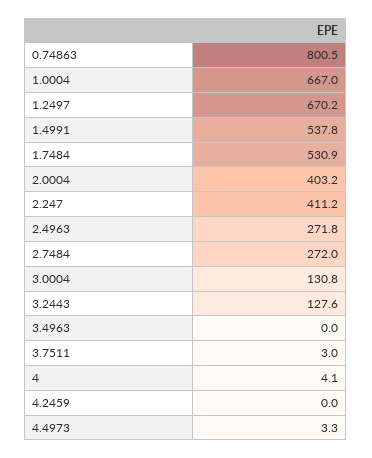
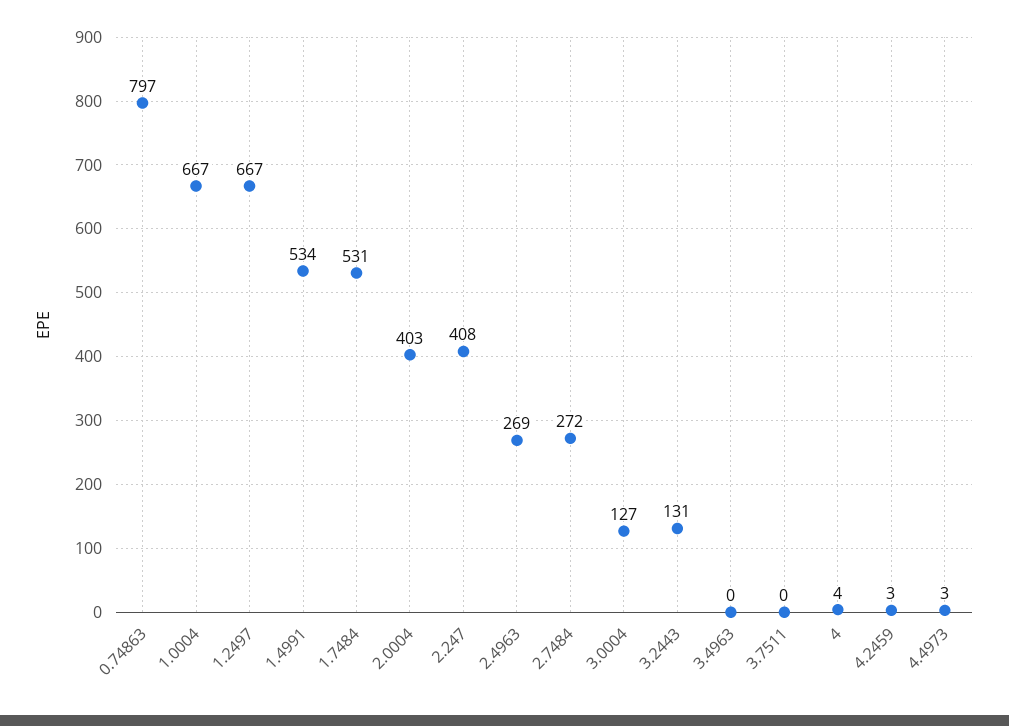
0.74863: 800.5 -> 797
1.2497: 670.2 -> 667
1.4991: 537.8 -> 534
2.247: 411.2 -> 408
2.4963: 271.8 -> 269
3.0004: 130.8 -> 127
3.2443: 127.6 -> 131
3.7511: 3 -> 0
4.2459: 0 -> 3

